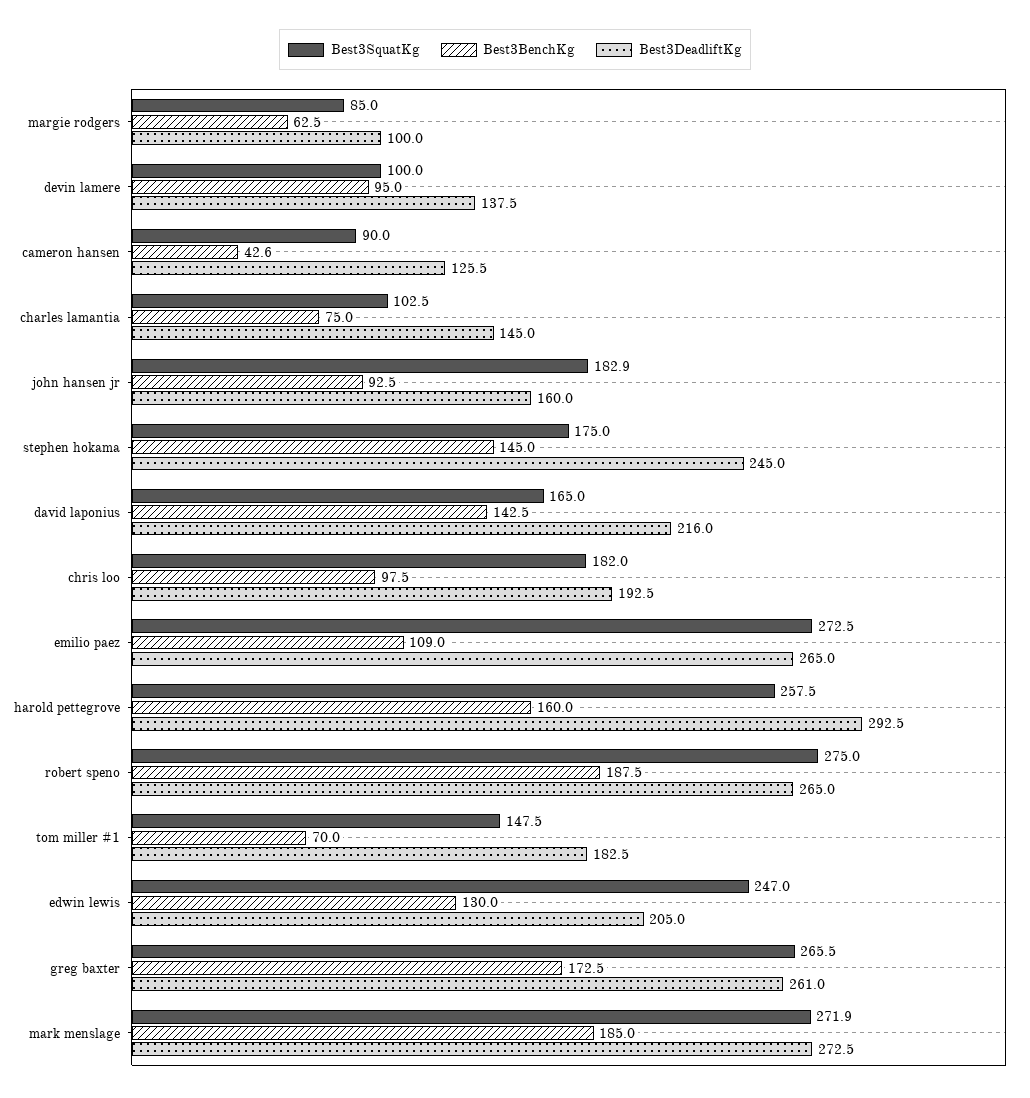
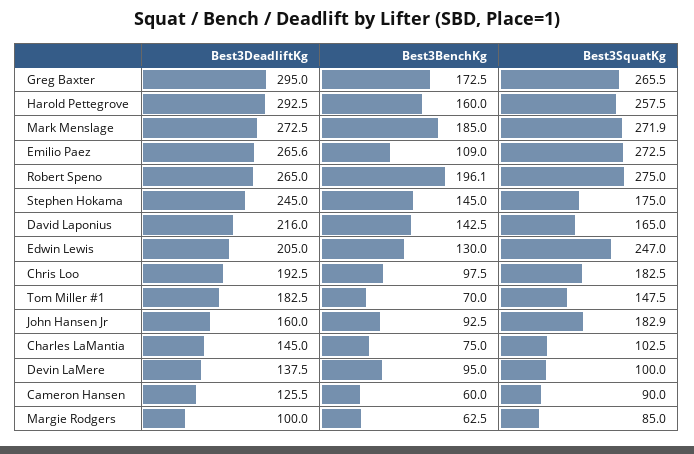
Best3BenchKg, cameron hansen: 42.6 -> 60
Best3SquatKg, chris loo: 182 -> 182.5
Best3DeadliftKg, emilio paez: 265 -> 265.6
Best3BenchKg, robert speno: 187.5 -> 196.1
Best3DeadliftKg, greg baxter: 261 -> 295

